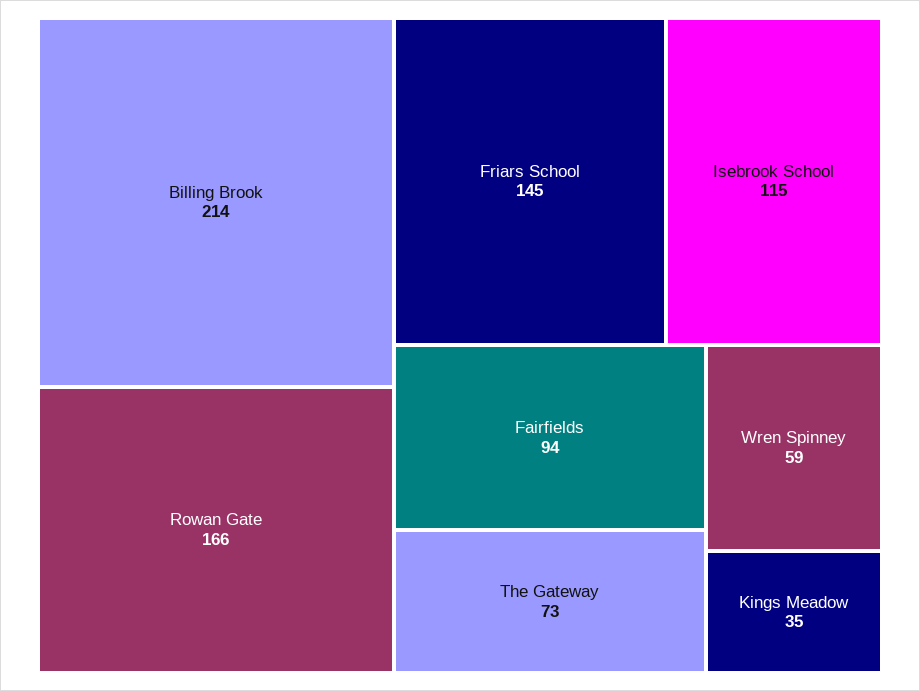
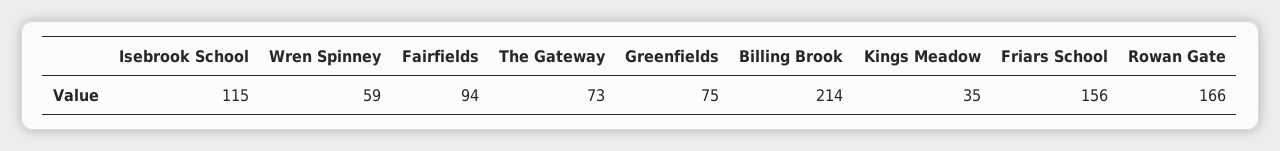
Friars School: 145 -> 156
Greenfields: none -> 75

